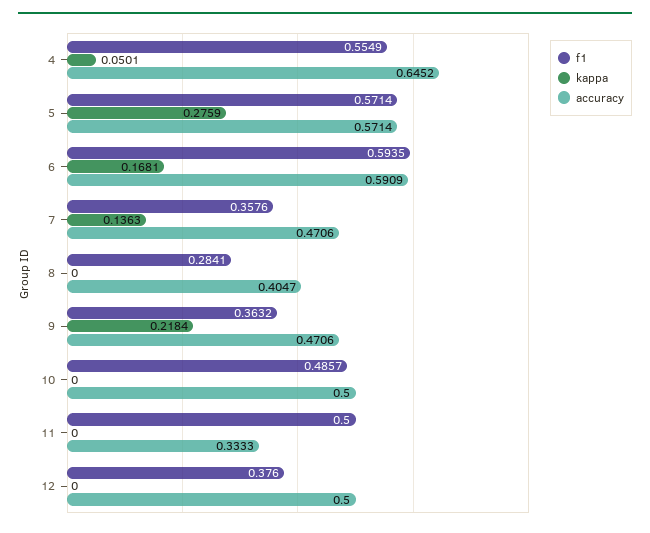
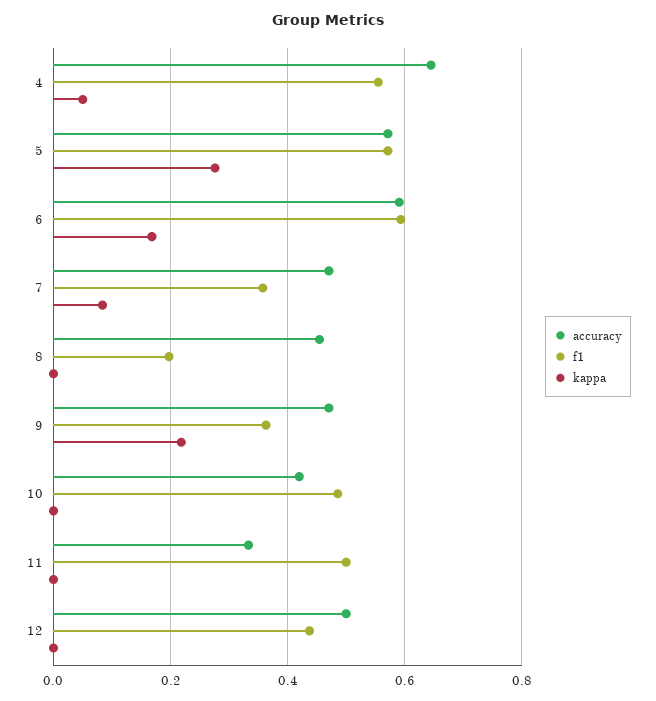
kappa, 7: 0.1363 -> 0.08
f1, 8: 0.2841 -> 0.2
accuracy, 8: 0.4047 -> 0.46
accuracy, 10: 0.5 -> 0.42
f1, 12: 0.376 -> 0.44

